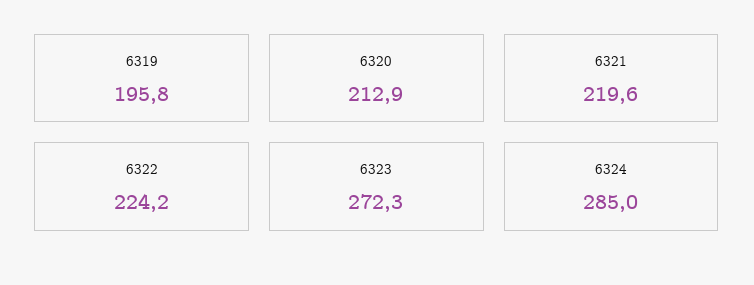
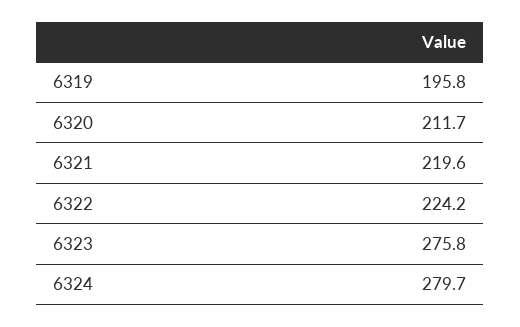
6320: 212.9 -> 211.7
6323: 272.3 -> 275.8
6324: 285 -> 279.7

